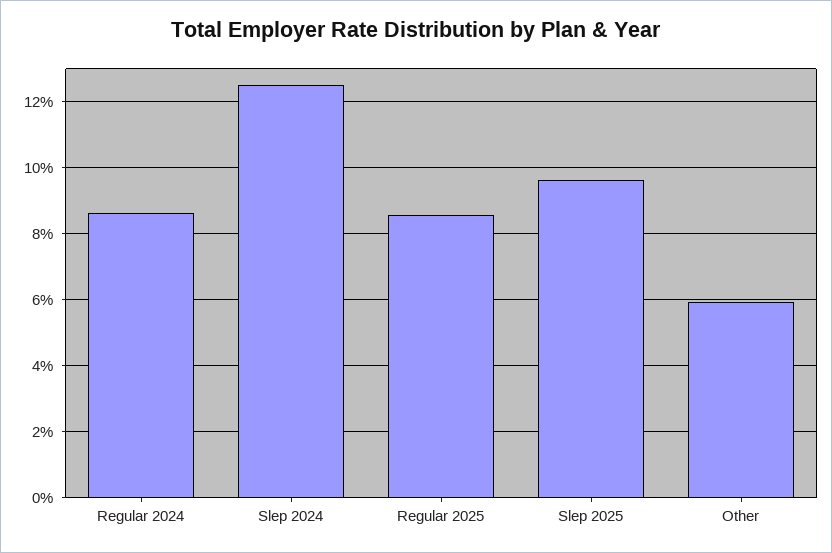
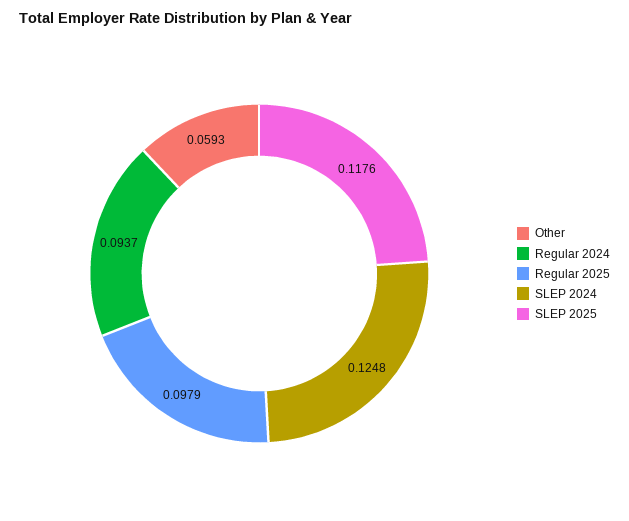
Regular 2024: 0.086 -> 0.0937
Regular 2025: 0.086 -> 0.0979
Slep 2025: 0.096 -> 0.1176

